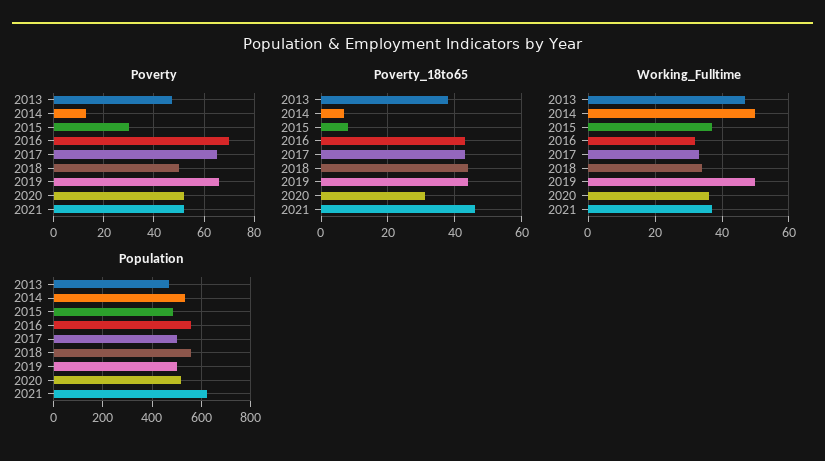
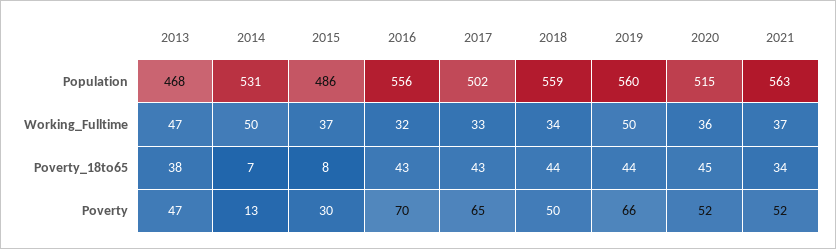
Poverty_18to65, 2020: 30 -> 45
Poverty_18to65, 2021: 45 -> 34
Population, 2019: 500 -> 560
Population, 2021: 625 -> 563

